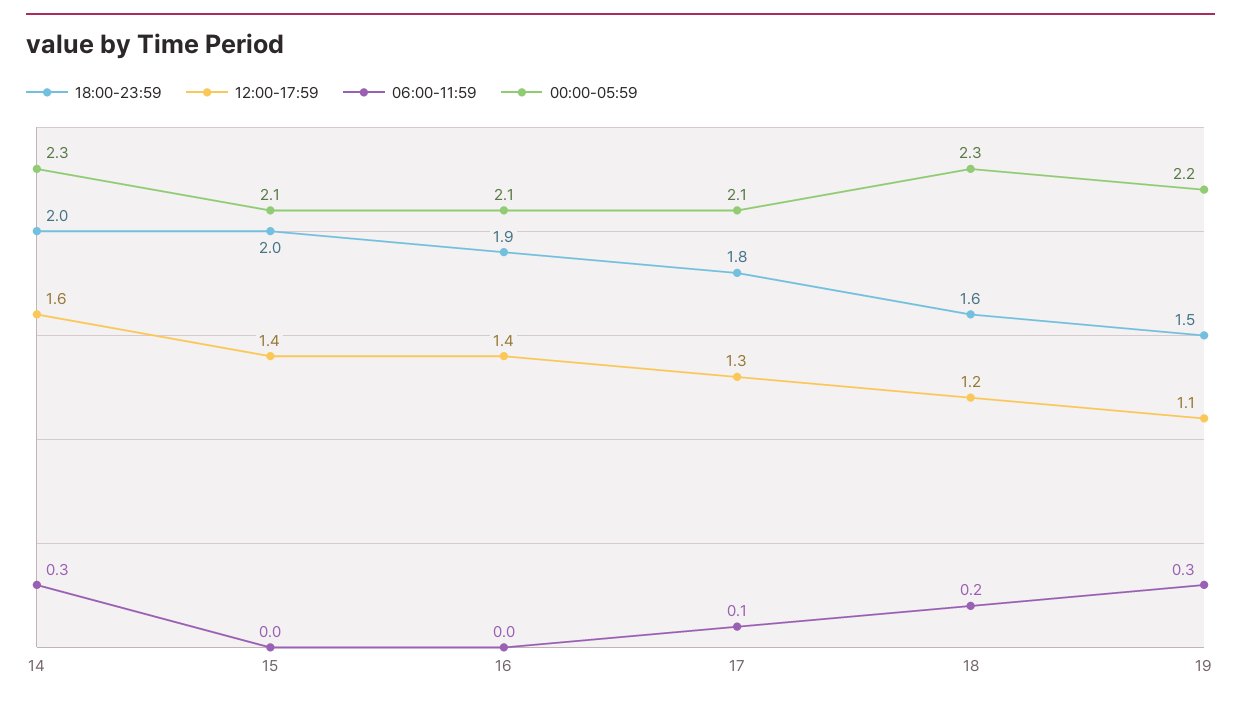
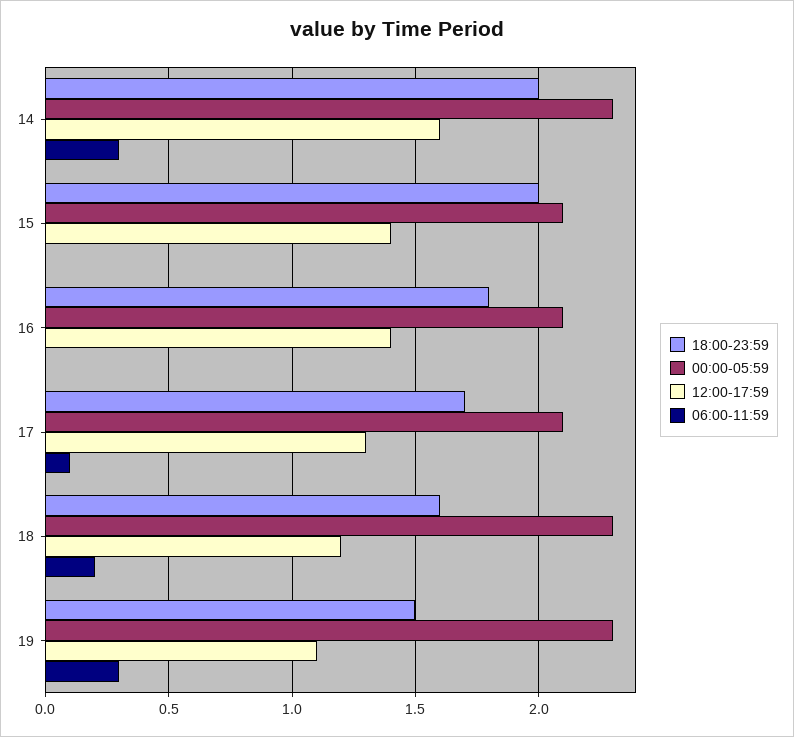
18:00-23:59, 16: 1.9 -> 1.8
18:00-23:59, 17: 1.8 -> 1.7
00:00-05:59, 19: 2.2 -> 2.3

